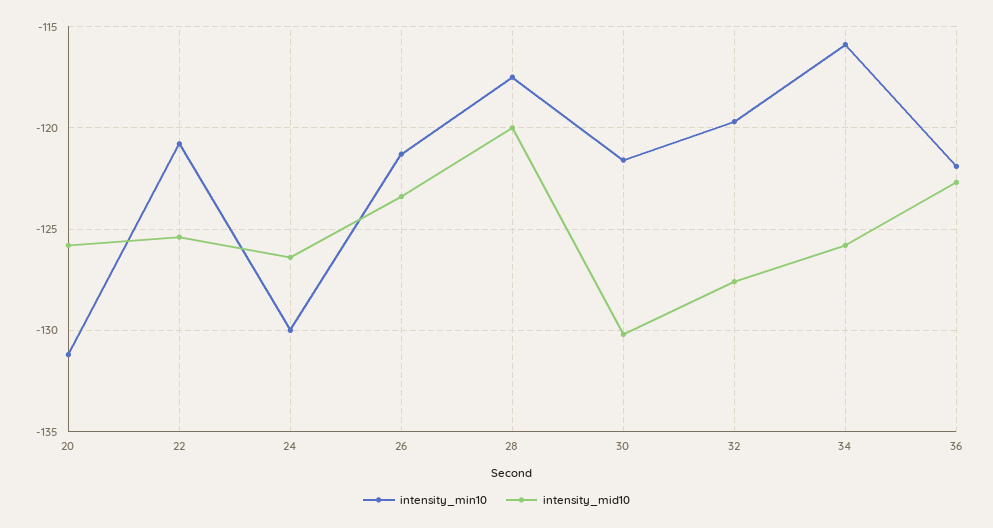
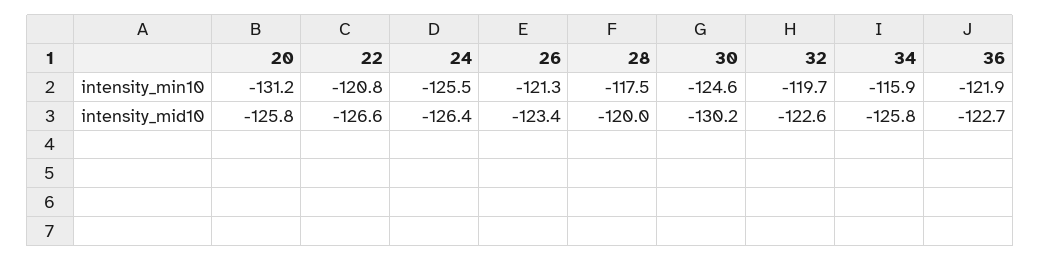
intensity_mid10, 22: -125.5 -> -126.6
intensity_min10, 24: -130 -> -125.5
intensity_min10, 30: -121.5 -> -124.6
intensity_mid10, 32: -127.5 -> -122.6

